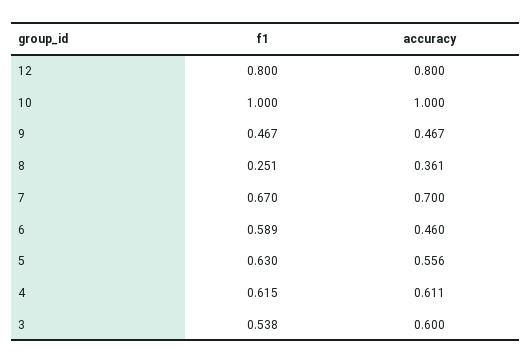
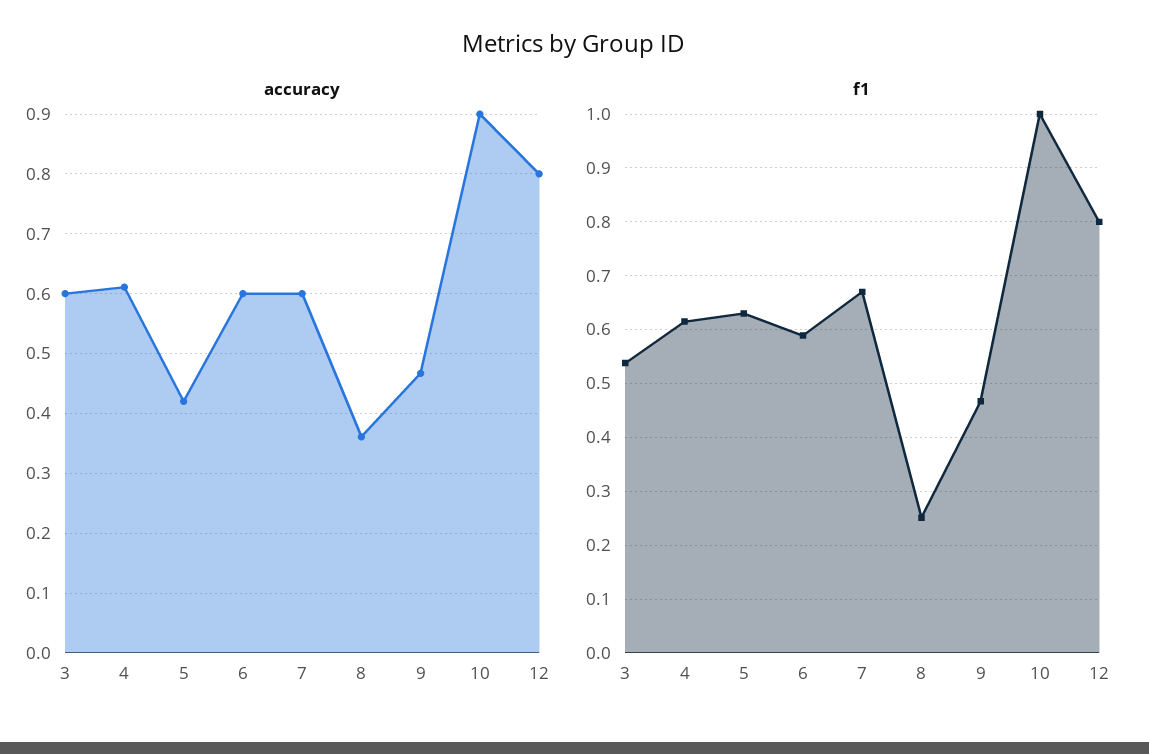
accuracy, 10: 1 -> 0.9
accuracy, 7: 0.7 -> 0.6
accuracy, 6: 0.46 -> 0.6
accuracy, 5: 0.556 -> 0.42

